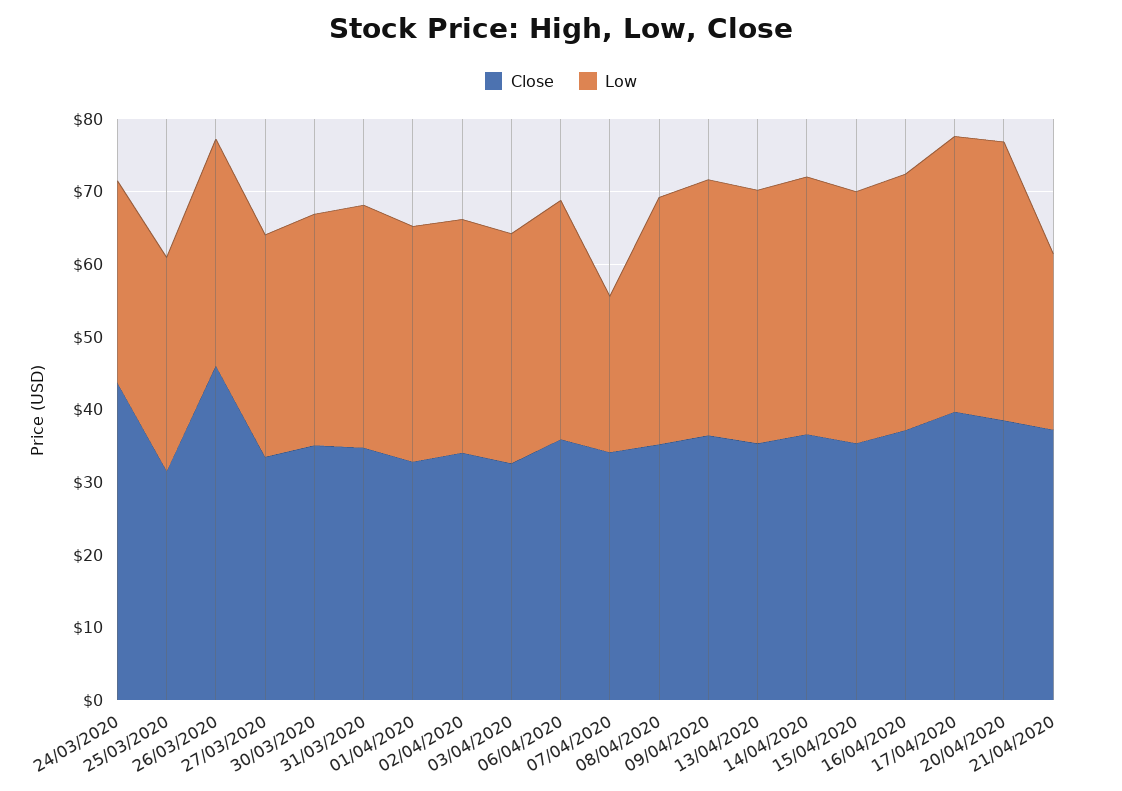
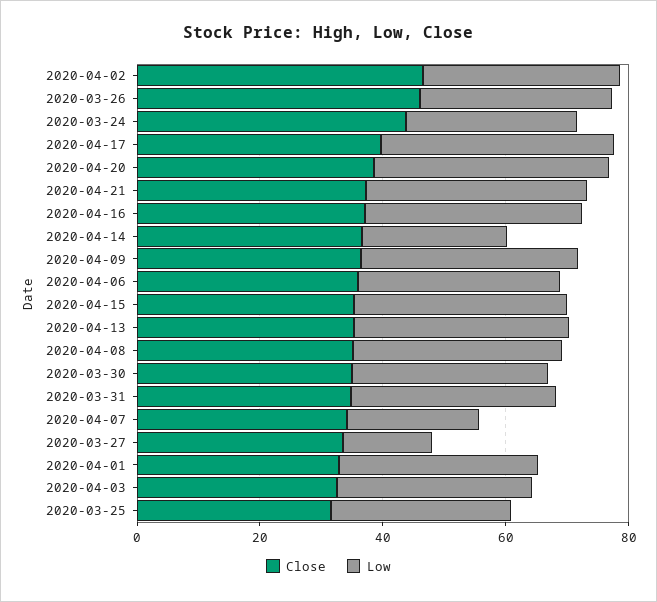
Low, 27/03/2020: 30 -> 15
Close, 02/04/2020: 34 -> 45
Low, 14/04/2020: 36 -> 25
Low, 21/04/2020: 24 -> 35

